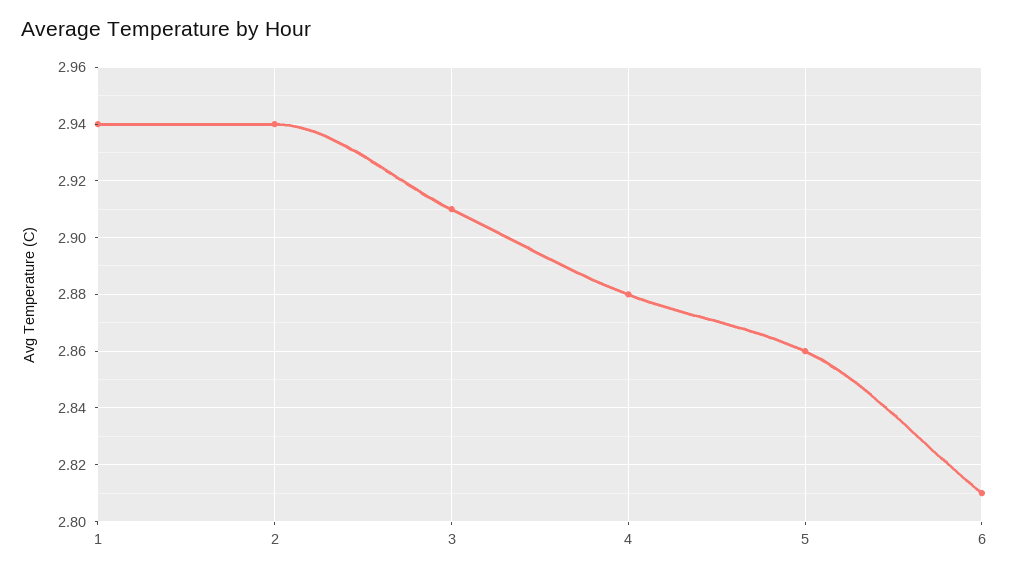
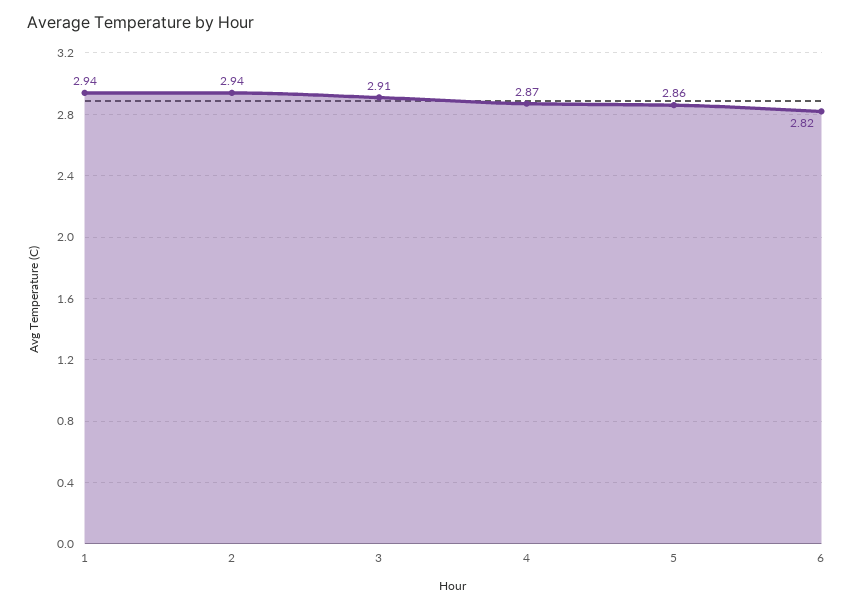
4: 2.88 -> 2.87
6: 2.81 -> 2.82

